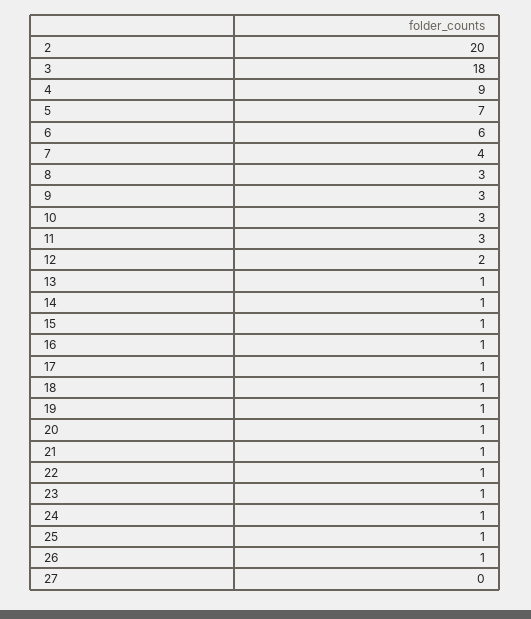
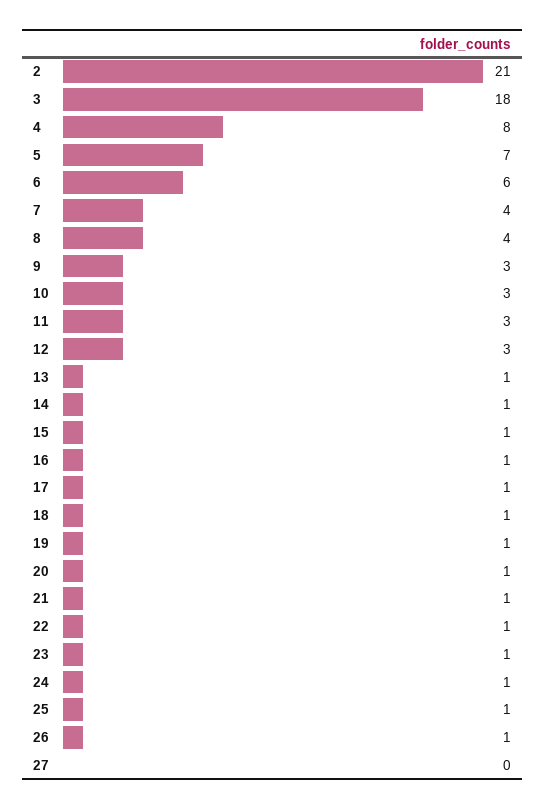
2: 20 -> 21
4: 9 -> 8
8: 3 -> 4
12: 2 -> 3

